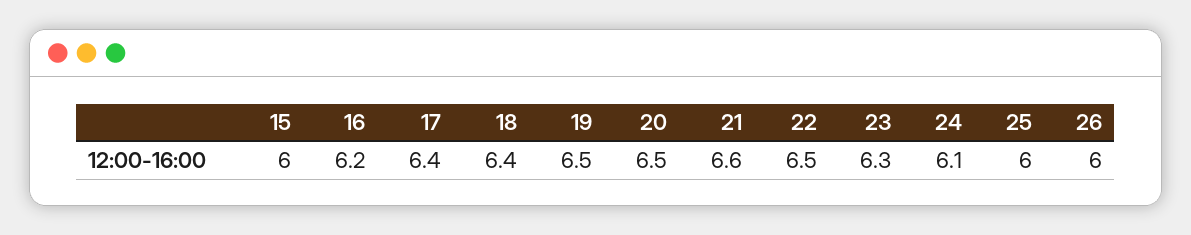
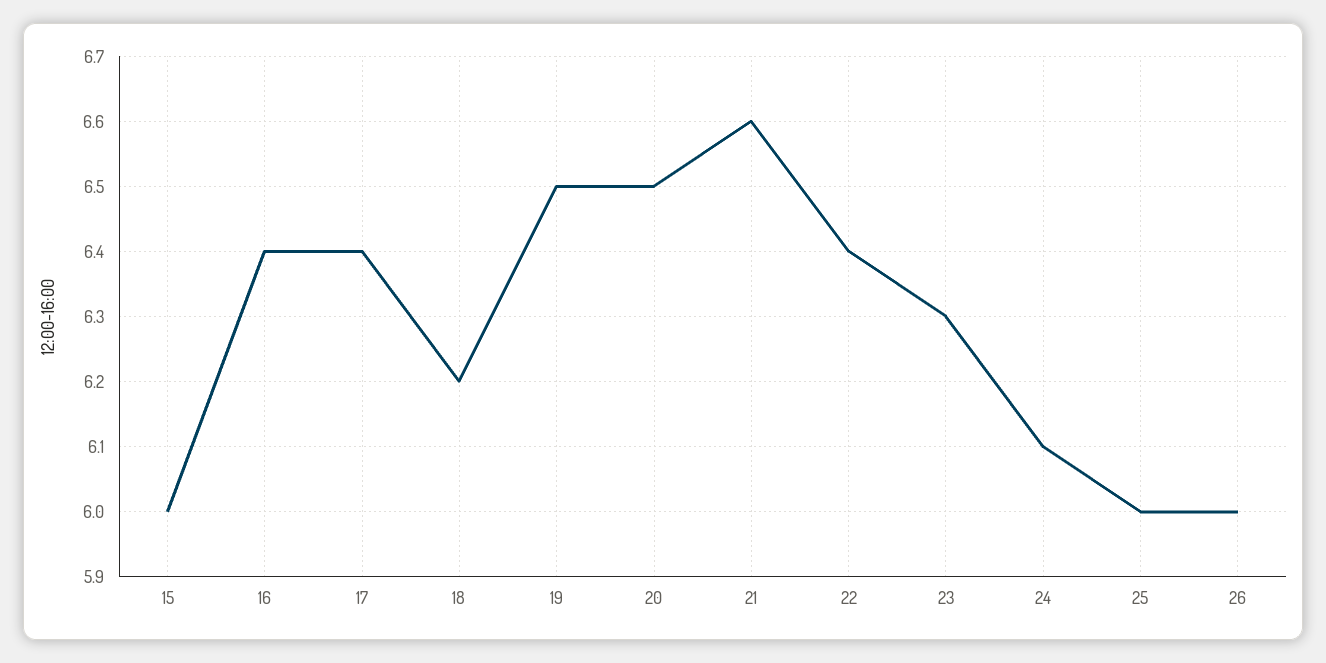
16: 6.2 -> 6.4
18: 6.4 -> 6.2
22: 6.5 -> 6.4

